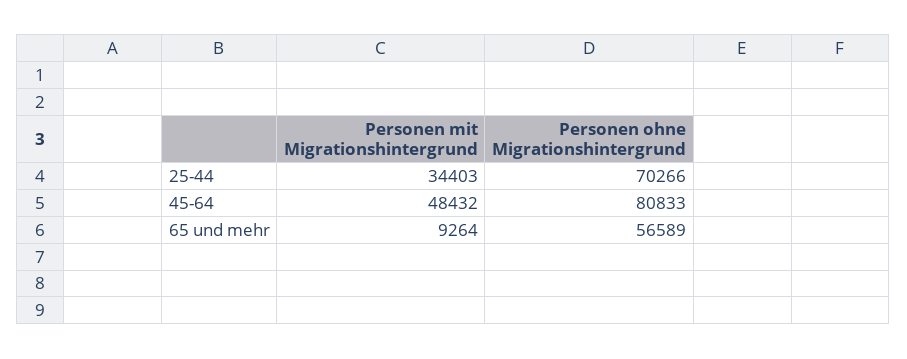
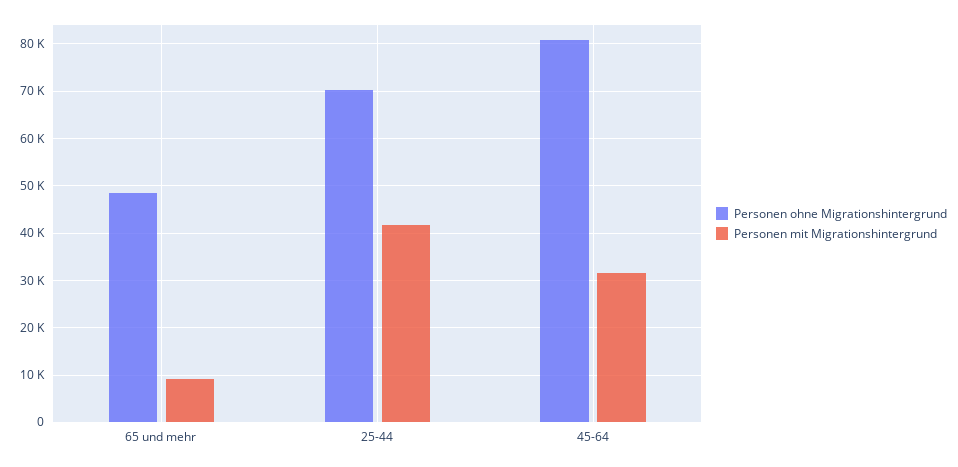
Personen mit Migrationshintergrund, 25-44: 34403 -> 42000
Personen mit Migrationshintergrund, 45-64: 48432 -> 32000
Personen ohne Migrationshintergrund, 65 und mehr: 56589 -> 48000

